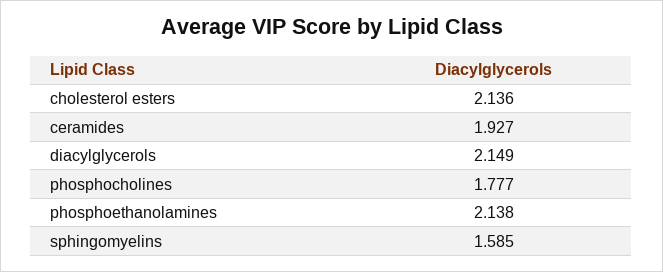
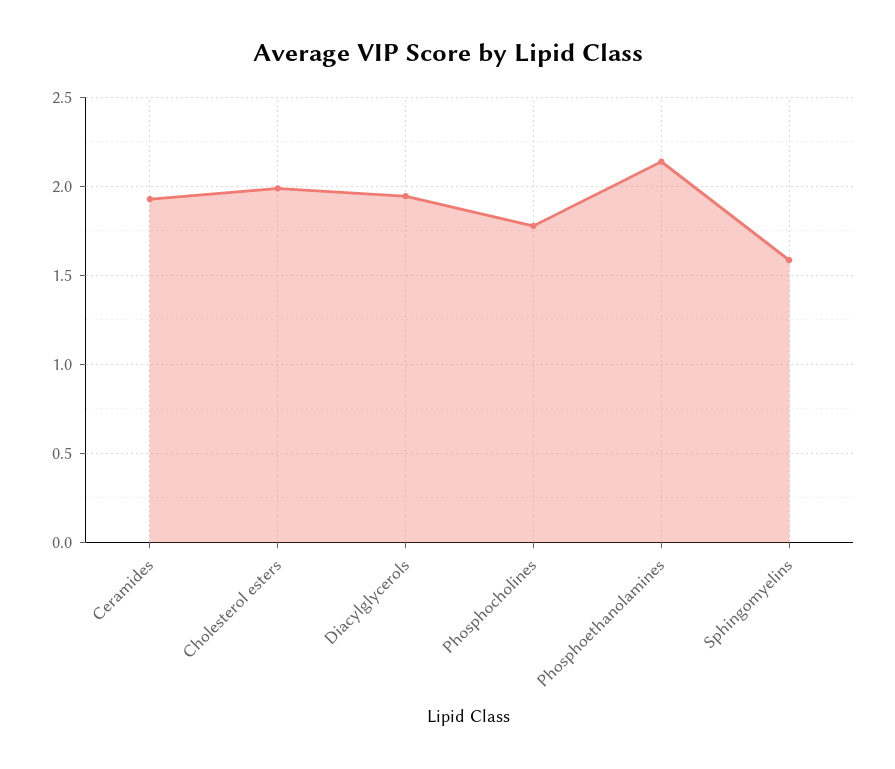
cholesterol esters: 2.136 -> 2
diacylglycerols: 2.149 -> 1.95

